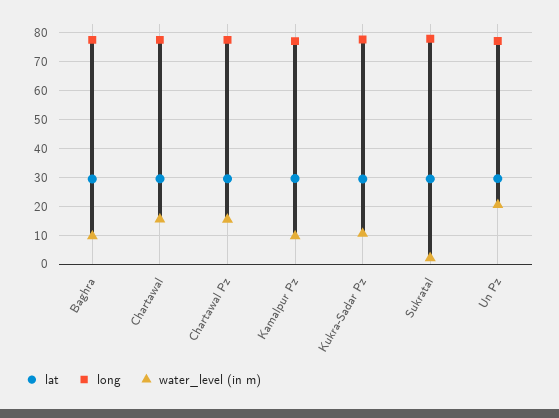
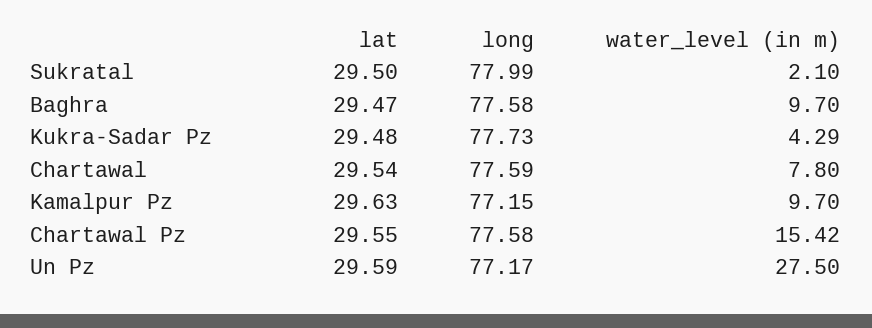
water_level (in m), Chartawal: 15 -> 7.8
water_level (in m), Kukra-Sadar Pz: 10 -> 4.29
water_level (in m), Un Pz: 20 -> 27.5

